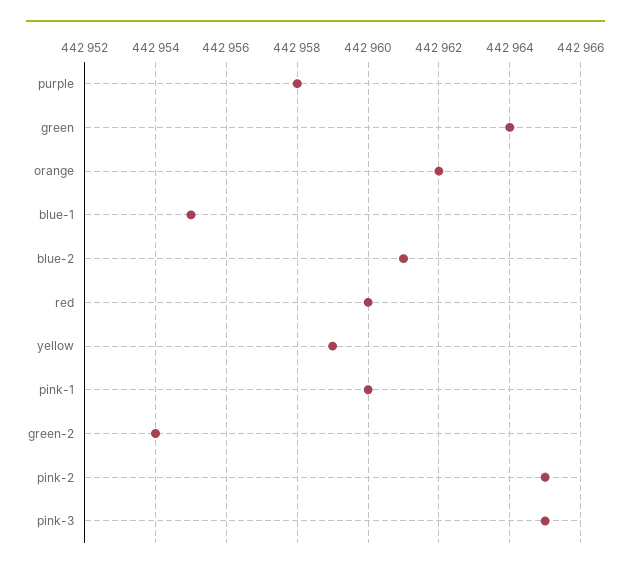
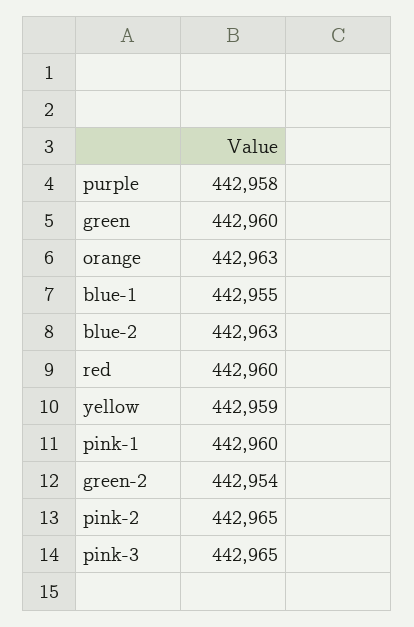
green: 442964 -> 442960
orange: 442962 -> 442963
blue-2: 442961 -> 442963

